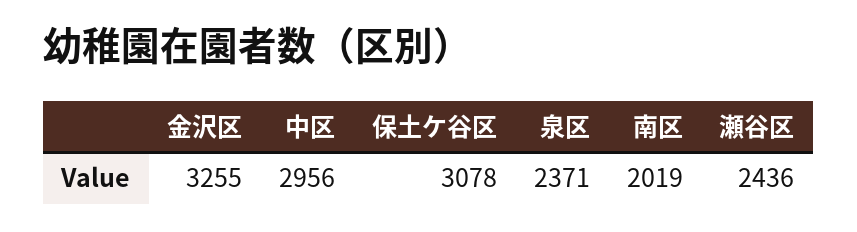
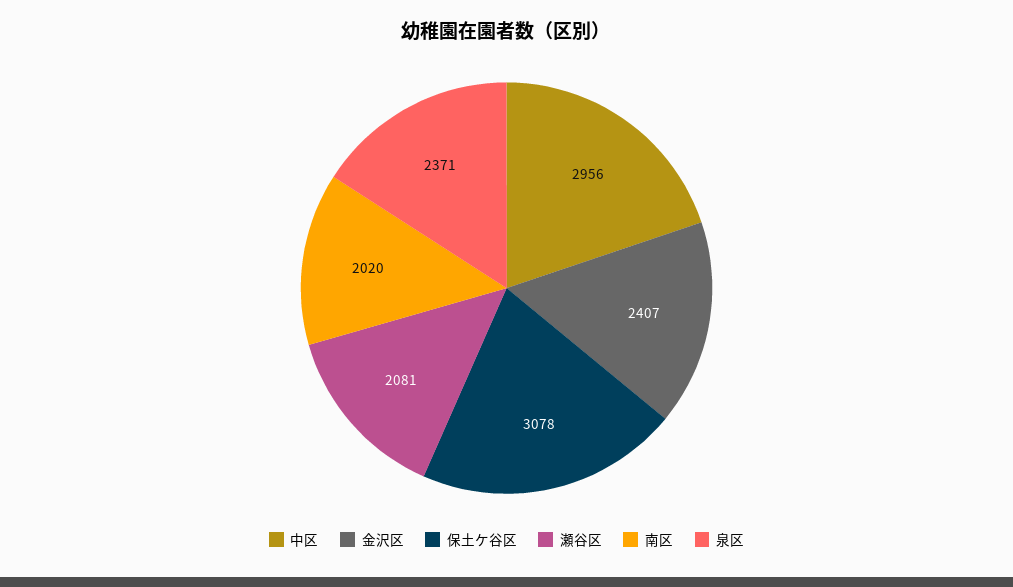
金沢区: 3255 -> 2407
南区: 2019 -> 2020
瀬谷区: 2436 -> 2081

